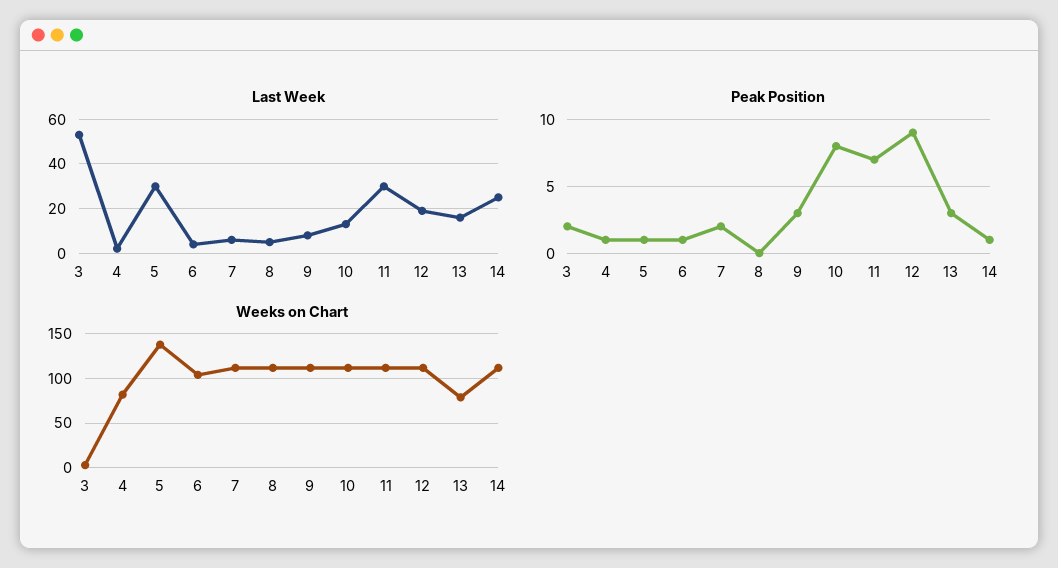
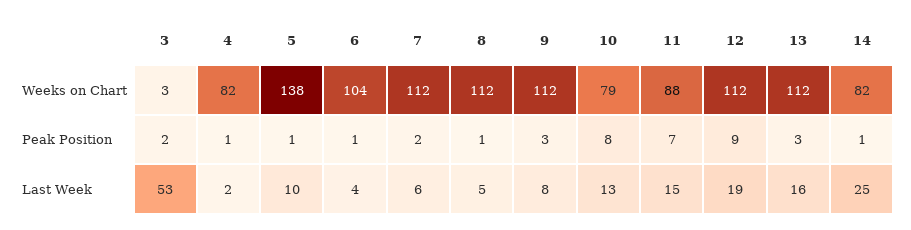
Last Week, 5: 30 -> 10
Last Week, 11: 30 -> 15
Peak Position, 8: 0 -> 1
Weeks on Chart, 10: 110 -> 79
Weeks on Chart, 11: 110 -> 88
Weeks on Chart, 13: 80 -> 112
Weeks on Chart, 14: 110 -> 82

